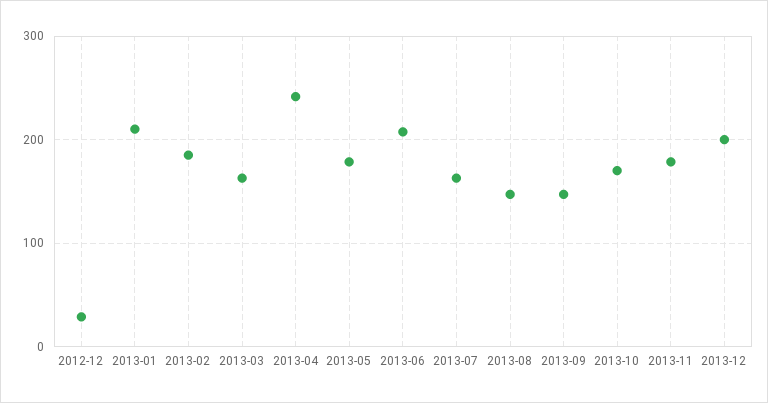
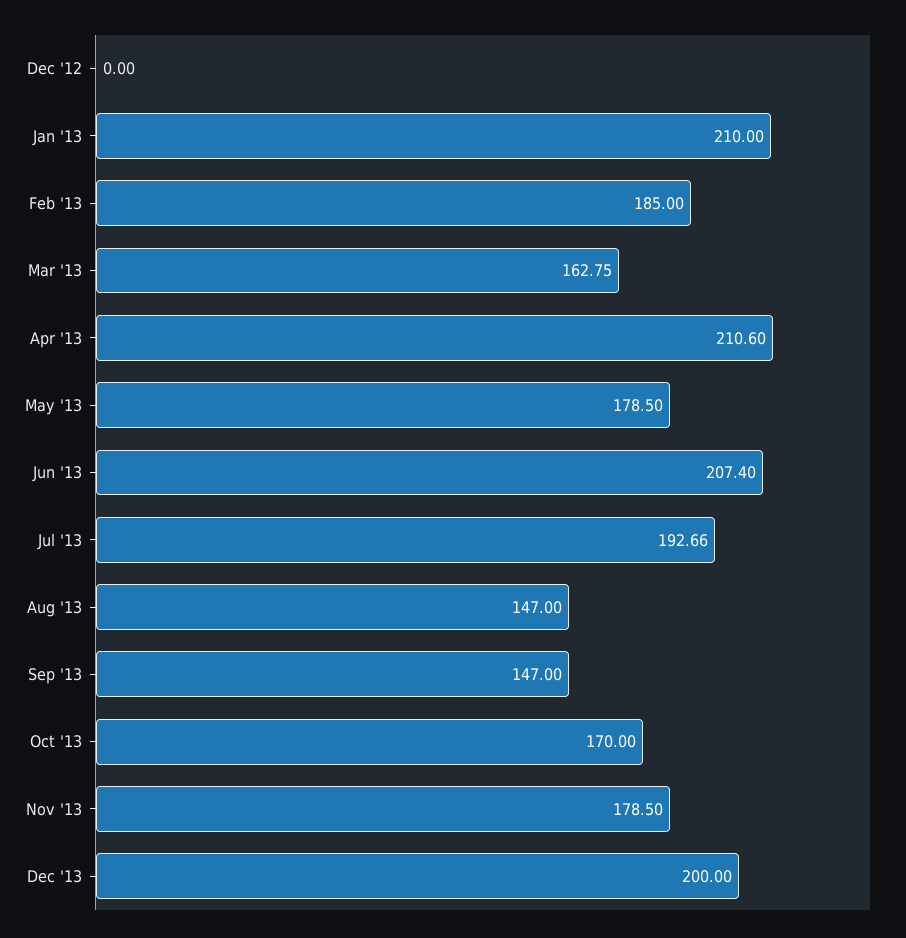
2012-12: 30 -> 0
2013-04: 240 -> 210.6
2013-07: 160 -> 192.66

